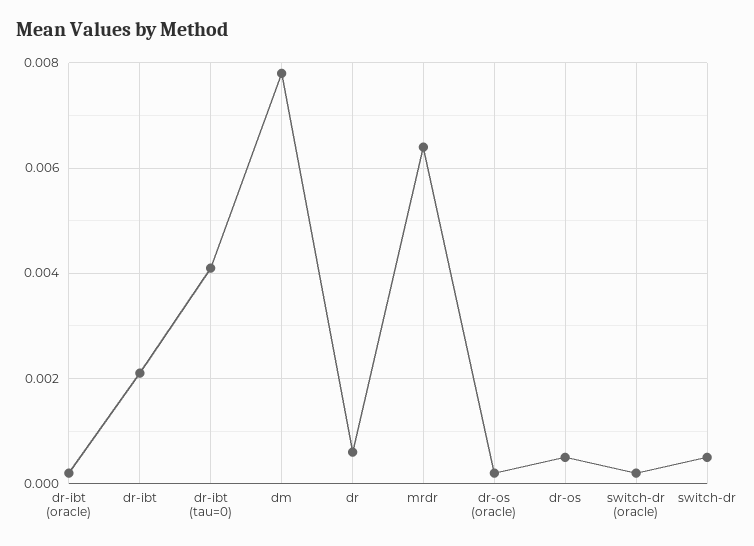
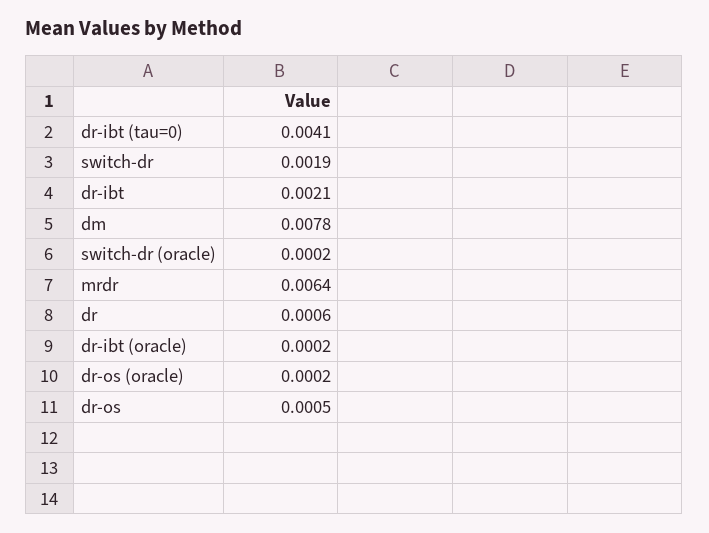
switch-dr: 0.0005 -> 0.0019

